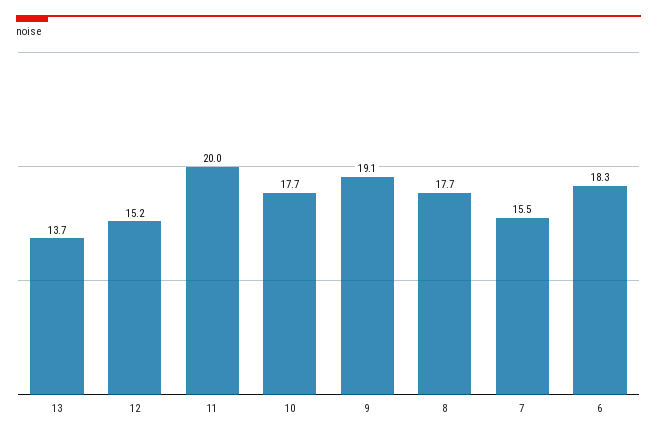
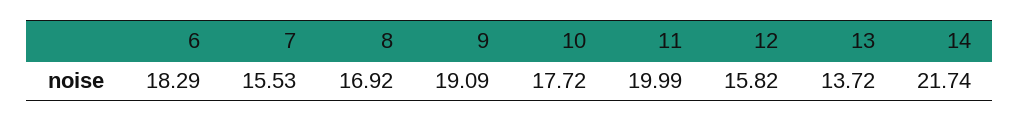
12: 15.2 -> 15.82
8: 17.7 -> 16.92
14: none -> 21.74

